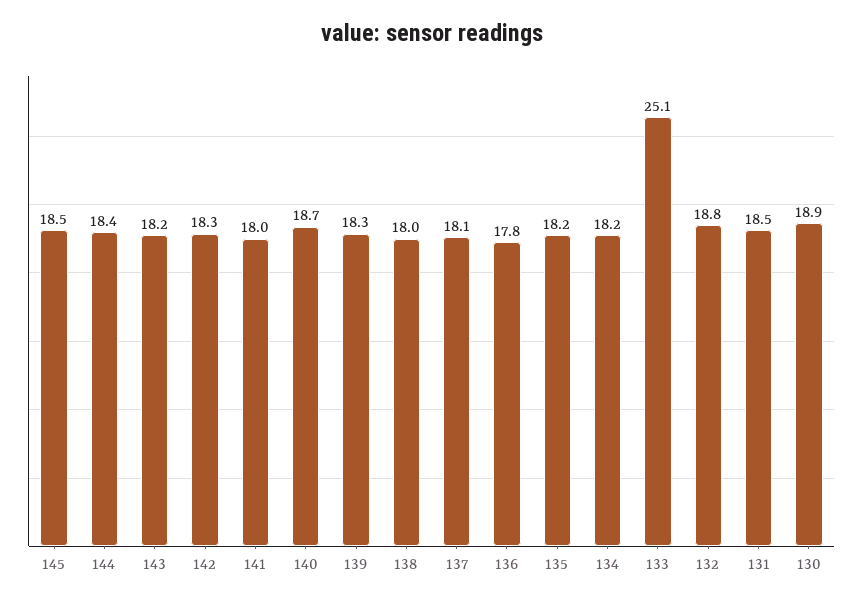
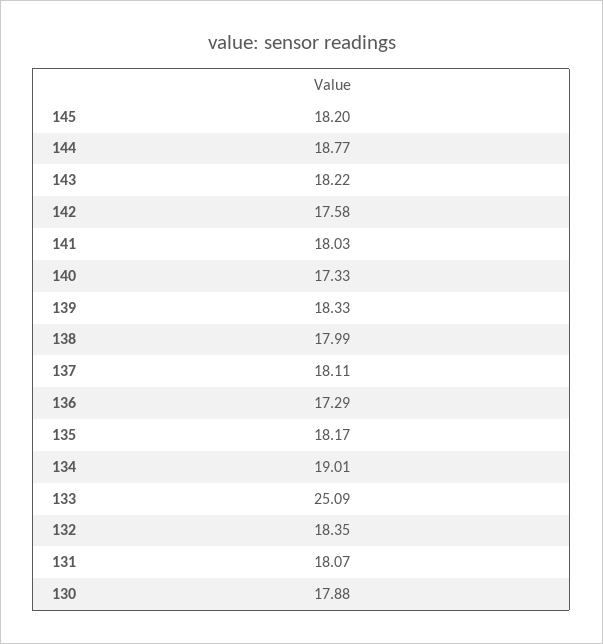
145: 18.5 -> 18.2
144: 18.4 -> 18.77
142: 18.3 -> 17.58
140: 18.7 -> 17.33
136: 17.8 -> 17.29
134: 18.2 -> 19.01
132: 18.8 -> 18.35
131: 18.5 -> 18.07
130: 18.9 -> 17.88

